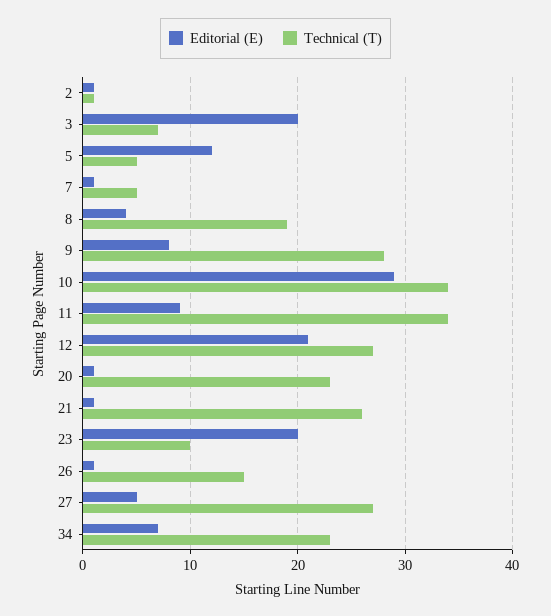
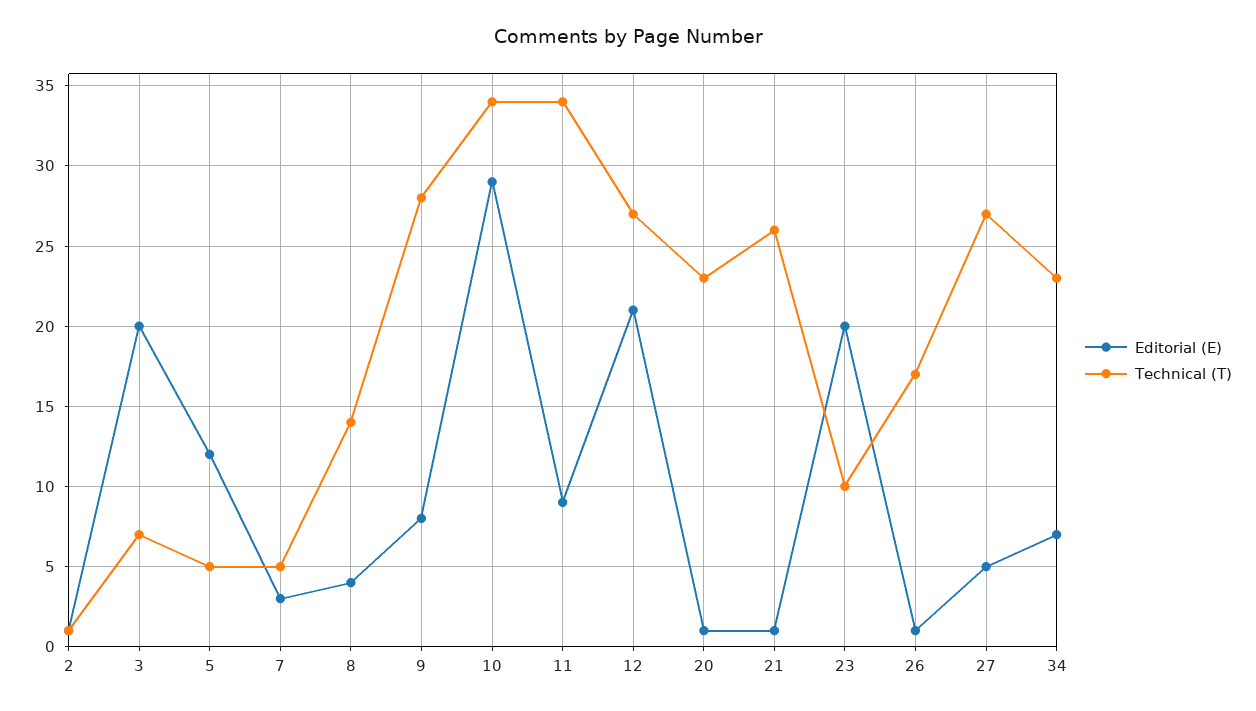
Editorial (E), 7: 1 -> 3
Technical (T), 8: 19 -> 14
Technical (T), 26: 15 -> 17

